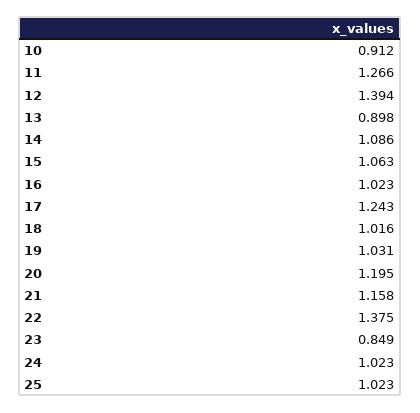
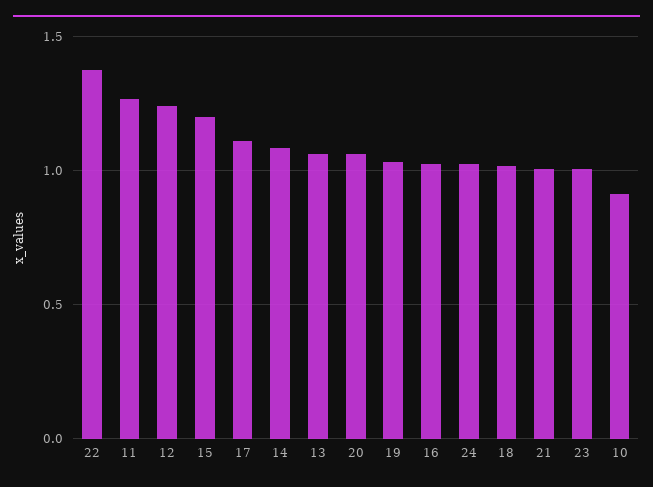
12: 1.394 -> 1.25
13: 0.898 -> 1.05
15: 1.063 -> 1.2
17: 1.243 -> 1.1
20: 1.195 -> 1.05
21: 1.158 -> 1
23: 0.849 -> 1
25: 1.023 -> none

